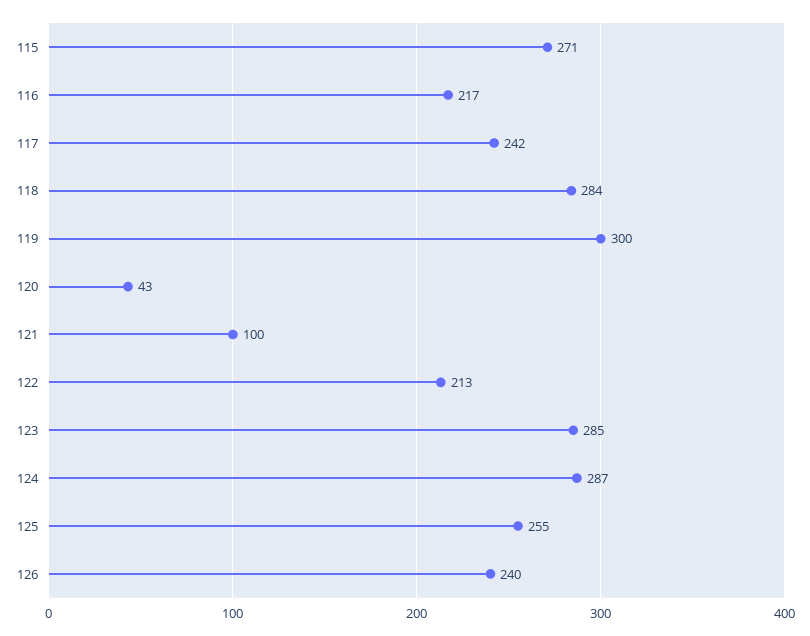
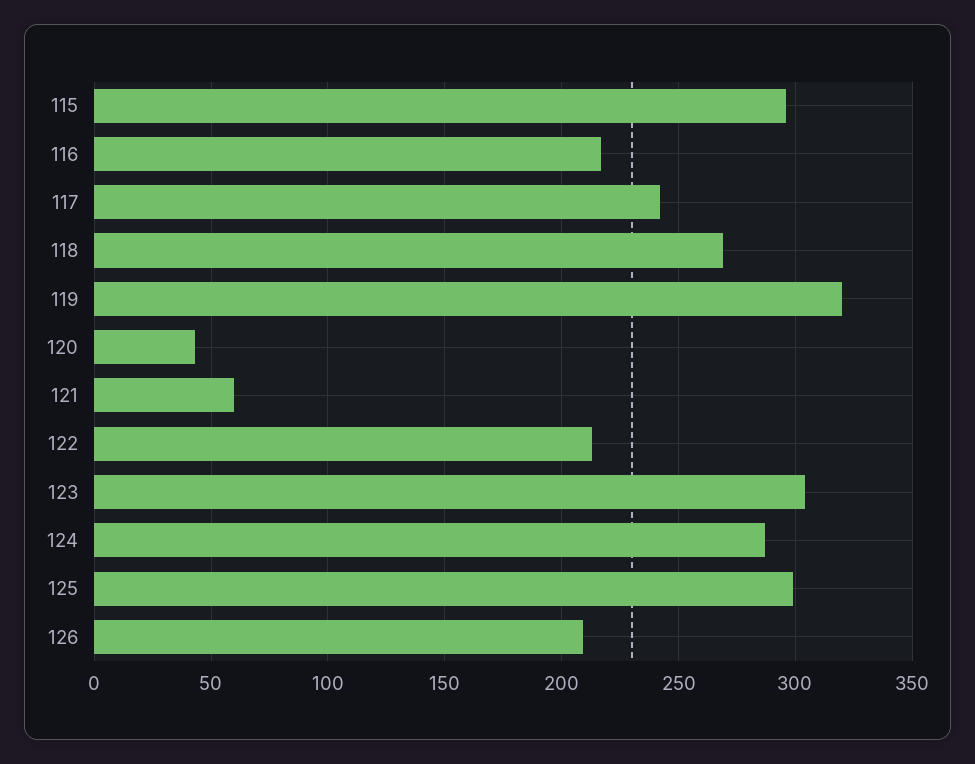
115: 271 -> 295
118: 284 -> 270
119: 300 -> 320
121: 100 -> 60
123: 285 -> 305
125: 255 -> 300
126: 240 -> 210

